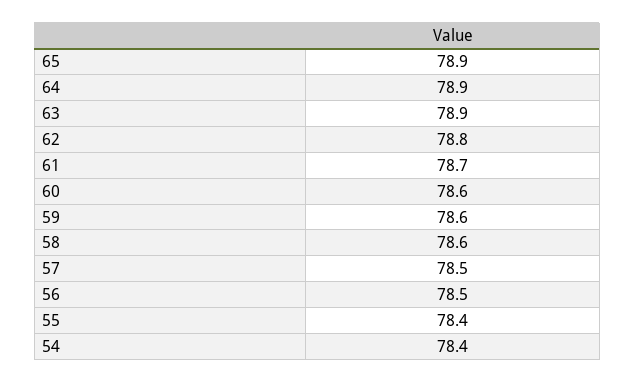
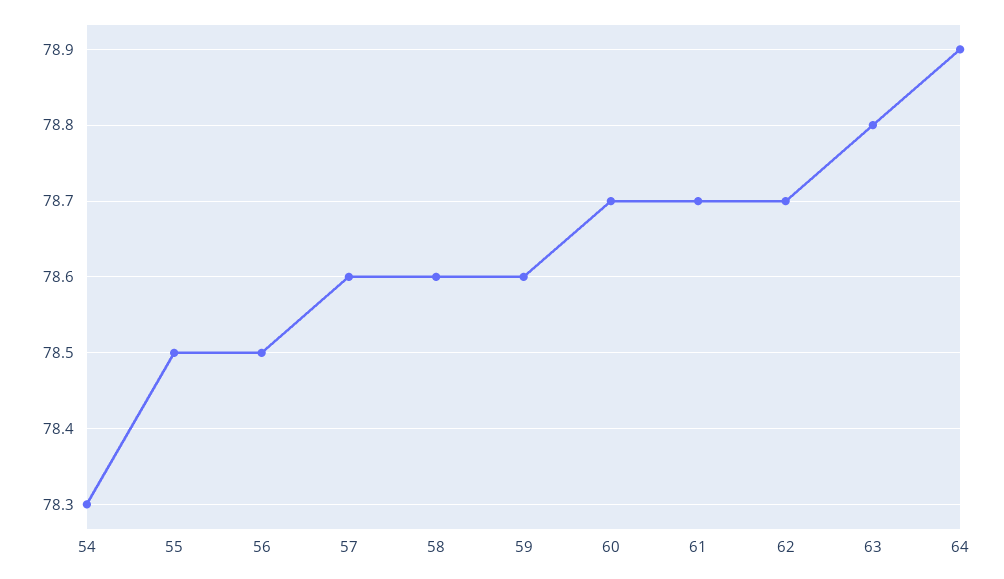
65: 78.9 -> none
63: 78.9 -> 78.8
62: 78.8 -> 78.7
60: 78.6 -> 78.7
57: 78.5 -> 78.6
55: 78.4 -> 78.5
54: 78.4 -> 78.3

